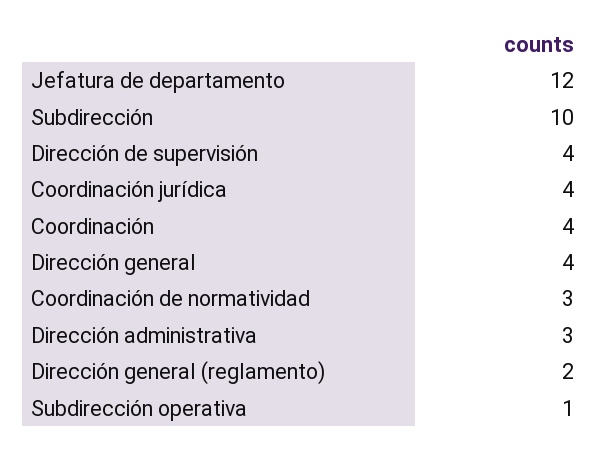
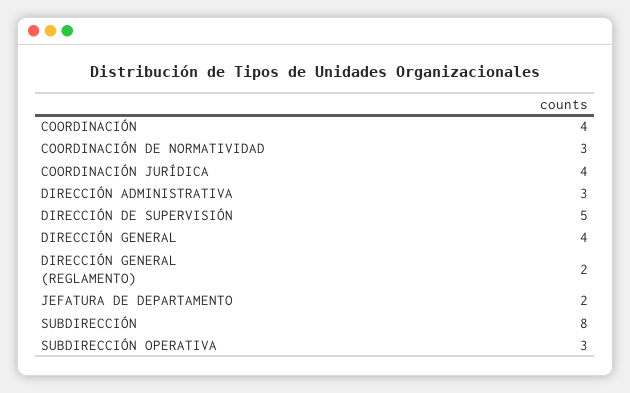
Jefatura de departamento: 12 -> 2
Subdirección: 10 -> 8
Dirección de supervisión: 4 -> 5
Subdirección operativa: 1 -> 3

